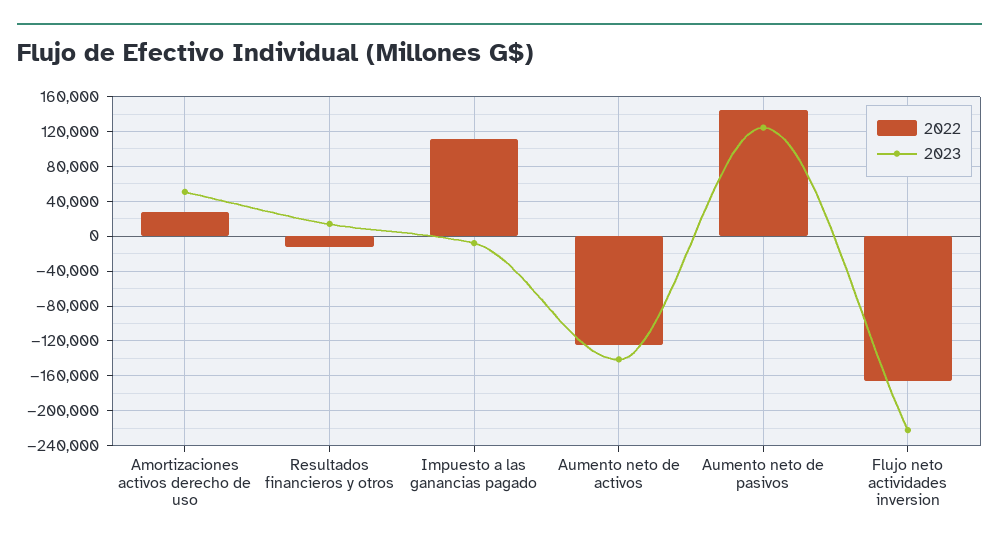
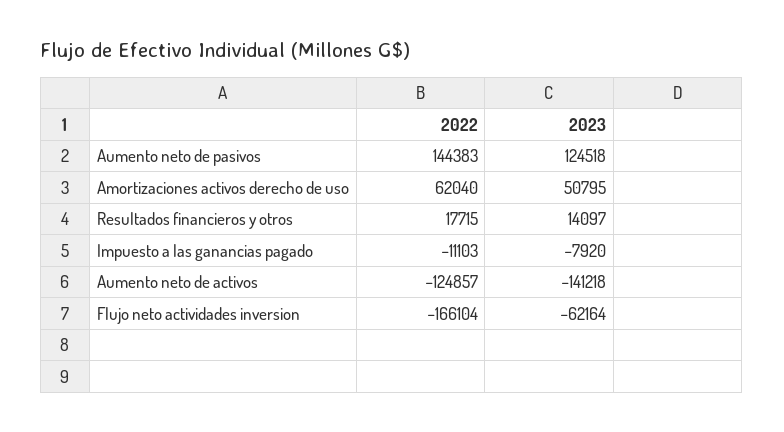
2022, Amortizaciones activos derecho de uso: 30000 -> 62040
2022, Resultados financieros y otros: -10000 -> 17715
2022, Impuesto a las ganancias pagado: 110000 -> -11103
2023, Flujo neto actividades inversion: -220000 -> -62164

